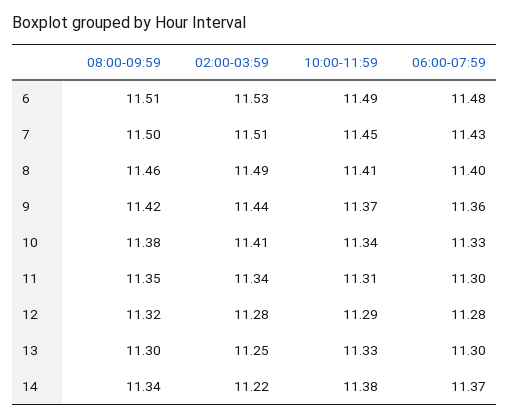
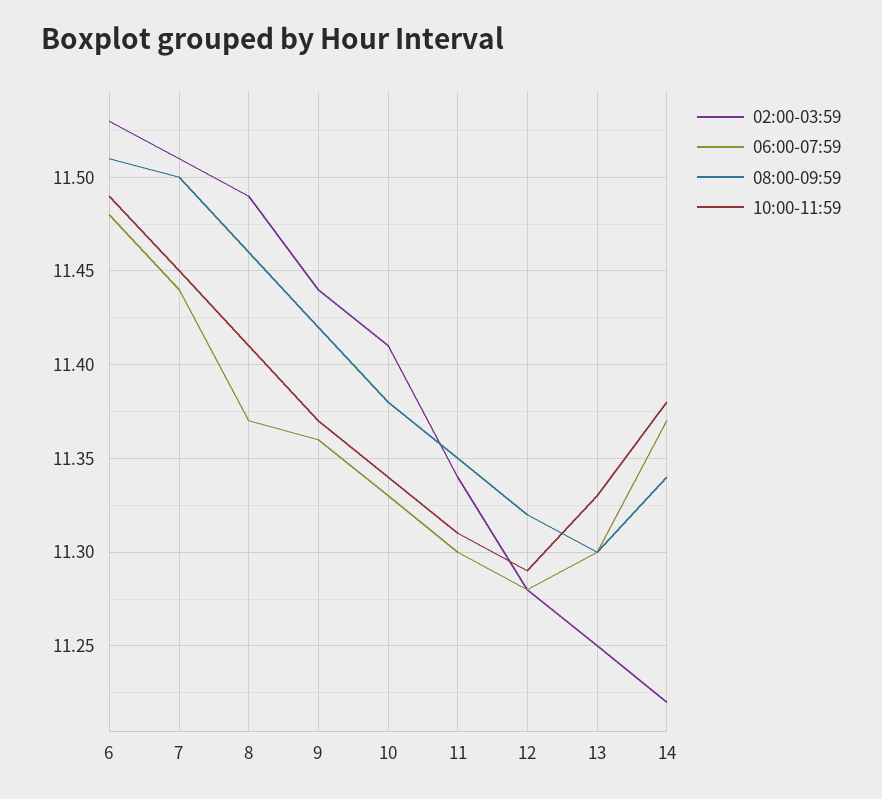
06:00-07:59, 7: 11.43 -> 11.44
06:00-07:59, 8: 11.4 -> 11.37

